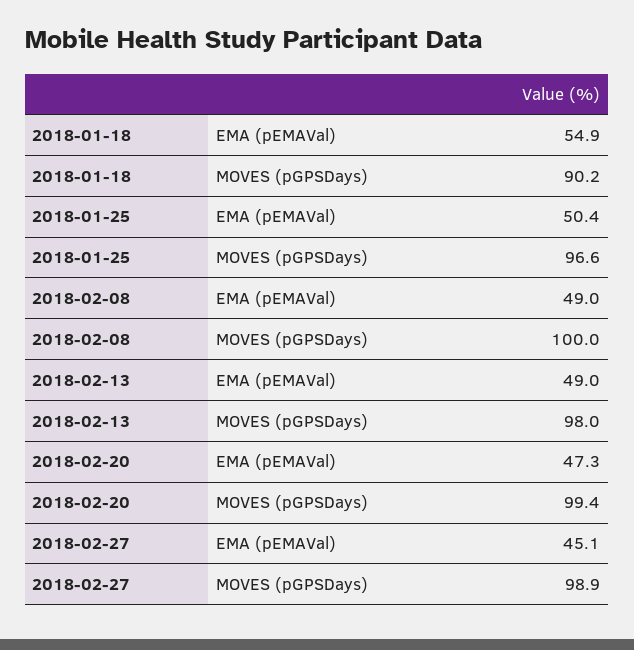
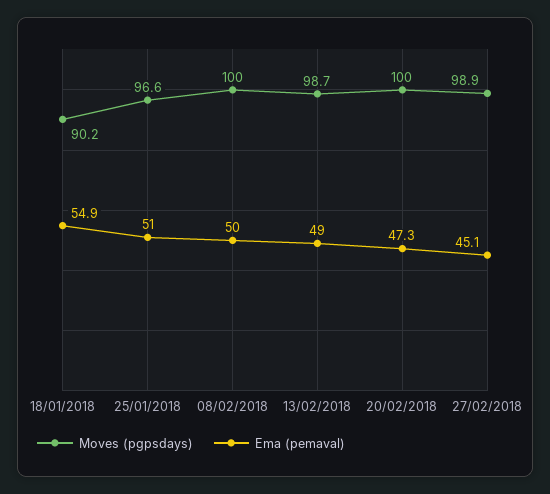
EMA (pEMAVal), 2018-01-25: 50.4 -> 51
EMA (pEMAVal), 2018-02-08: 49 -> 50
MOVES (pGPSDays), 2018-02-13: 98 -> 98.7
MOVES (pGPSDays), 2018-02-20: 99.4 -> 100

